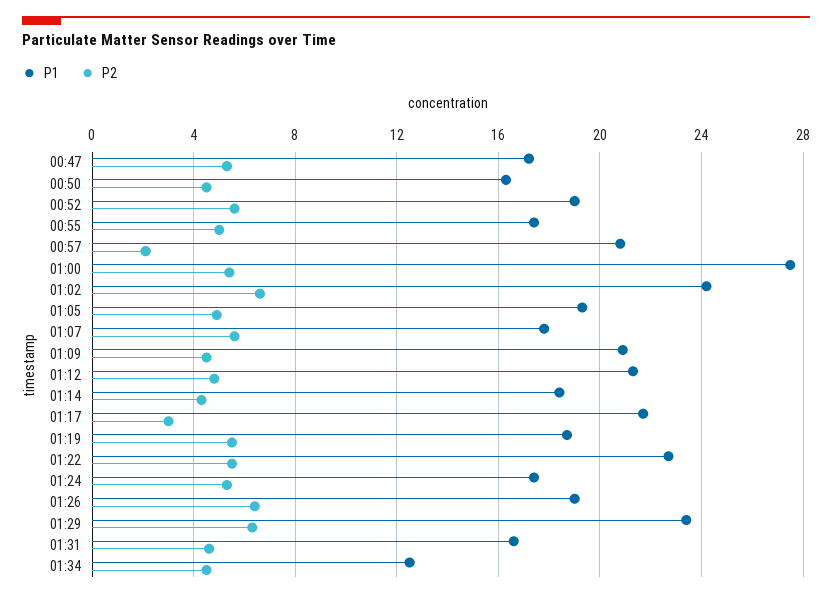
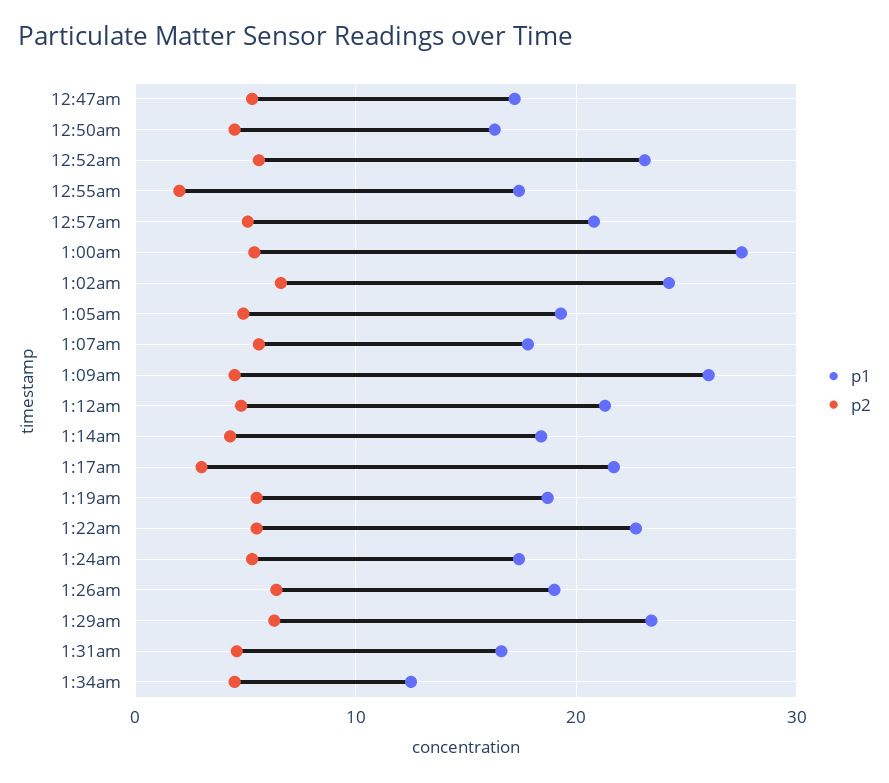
P1, 00:52: 19 -> 23
P2, 00:55: 5 -> 2
P2, 00:57: 2 -> 5
P1, 01:09: 21 -> 26

